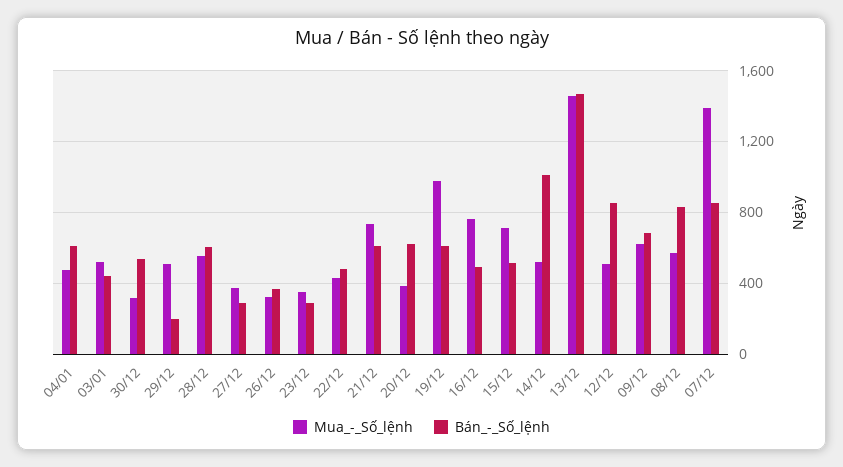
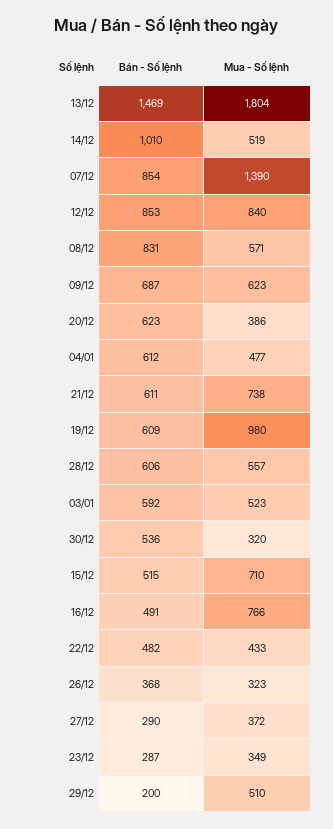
Bán_-_Số_lệnh, 03/01: 450 -> 592
Mua_-_Số_lệnh, 13/12: 1450 -> 1804
Mua_-_Số_lệnh, 12/12: 500 -> 840

